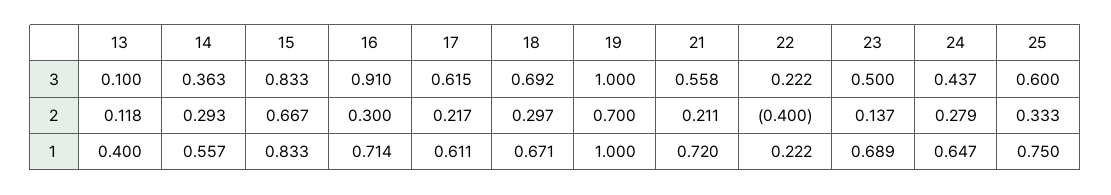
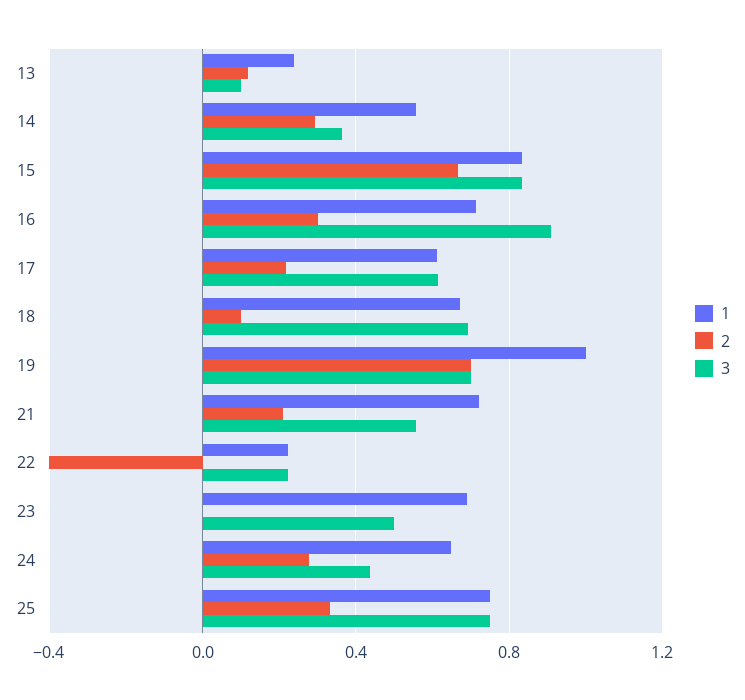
3, 19: 1 -> 0.7
3, 25: 0.6 -> 0.75
2, 18: 0.297 -> 0.1
2, 23: 0.137 -> 0
1, 13: 0.4 -> 0.25

